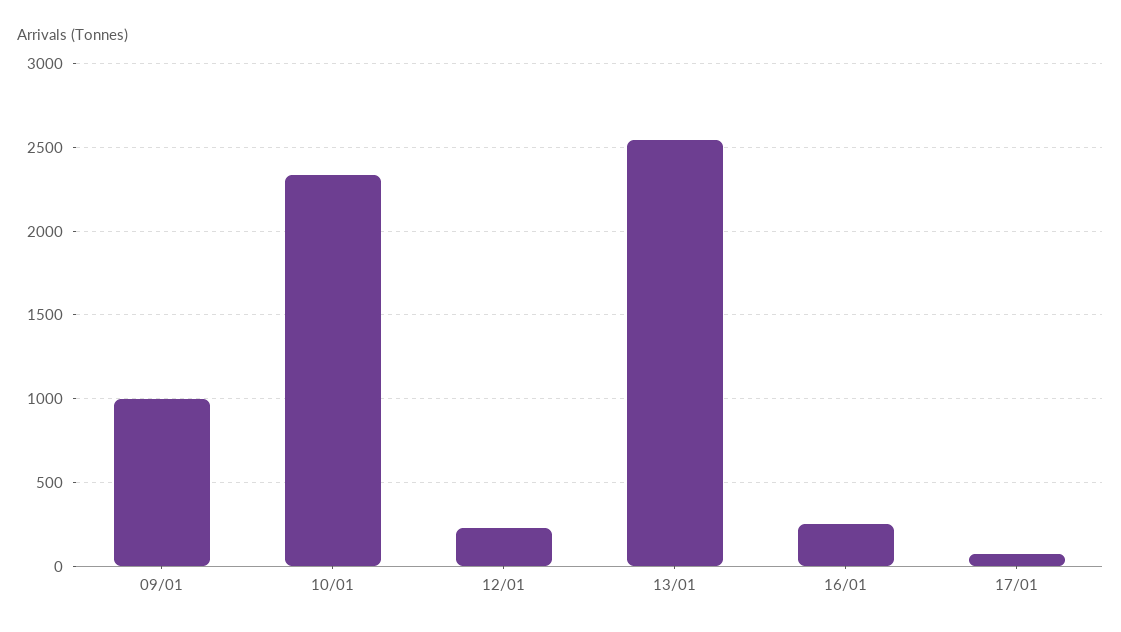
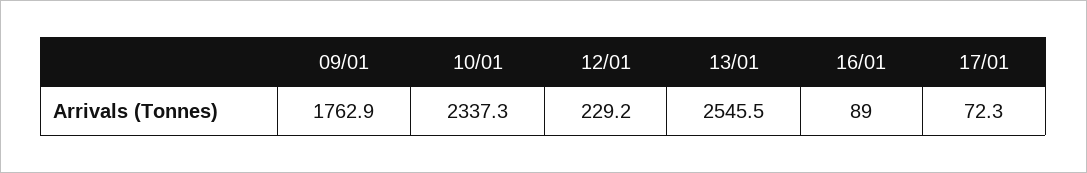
09/01: 1000 -> 1762.9
16/01: 250 -> 89

